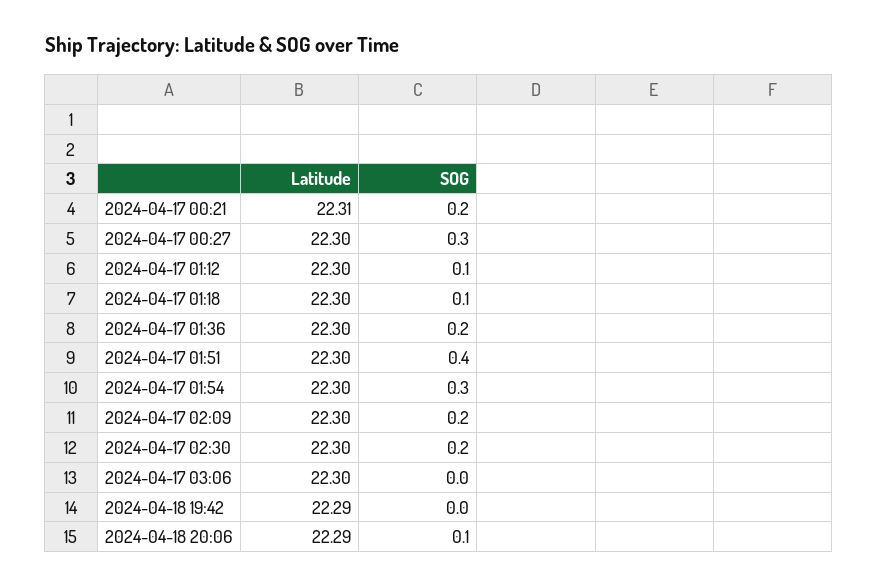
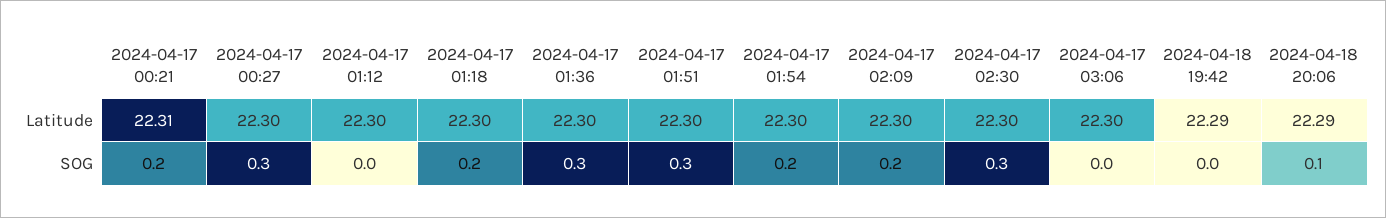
SOG, 2024-04-17 01:12: 0.1 -> 0
SOG, 2024-04-17 01:18: 0.1 -> 0.2
SOG, 2024-04-17 01:36: 0.2 -> 0.3
SOG, 2024-04-17 01:51: 0.4 -> 0.3
SOG, 2024-04-17 01:54: 0.3 -> 0.2
SOG, 2024-04-17 02:30: 0.2 -> 0.3

